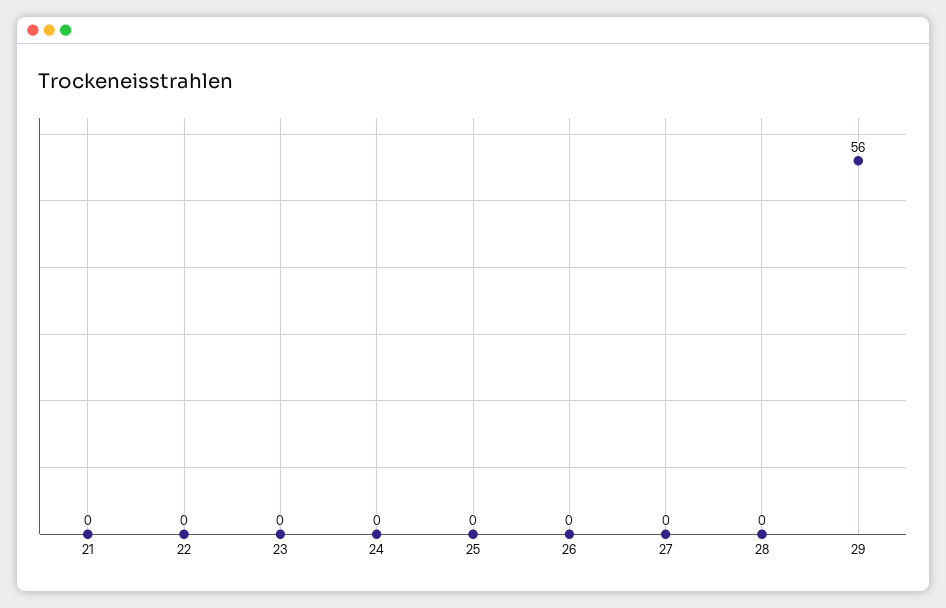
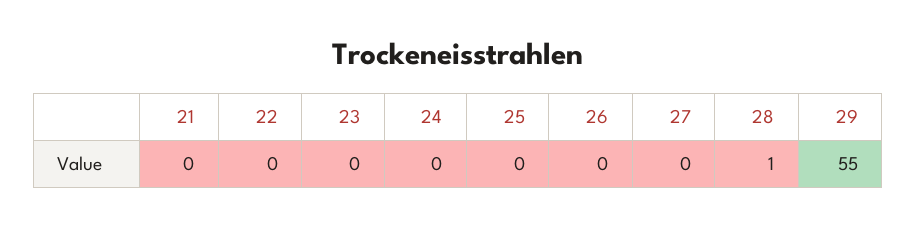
28: 0 -> 1
29: 56 -> 55

